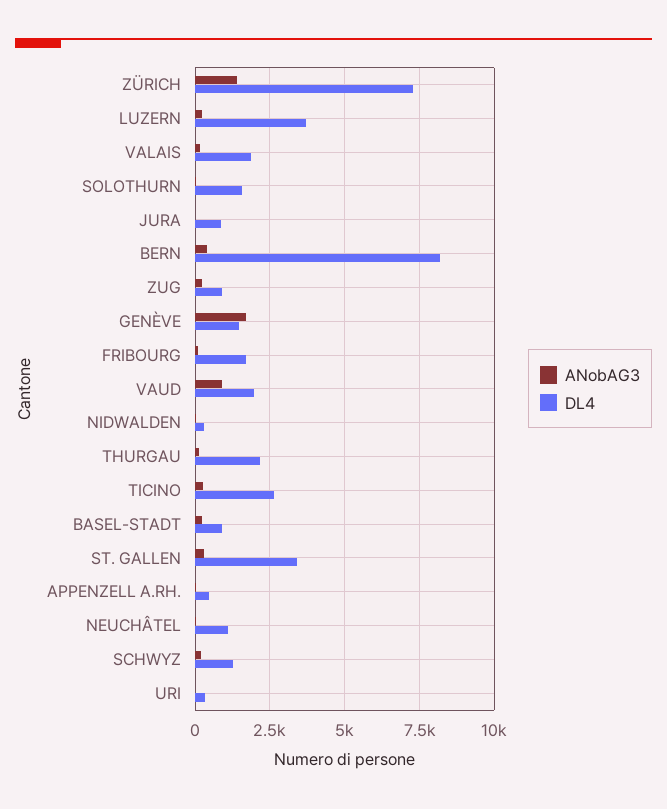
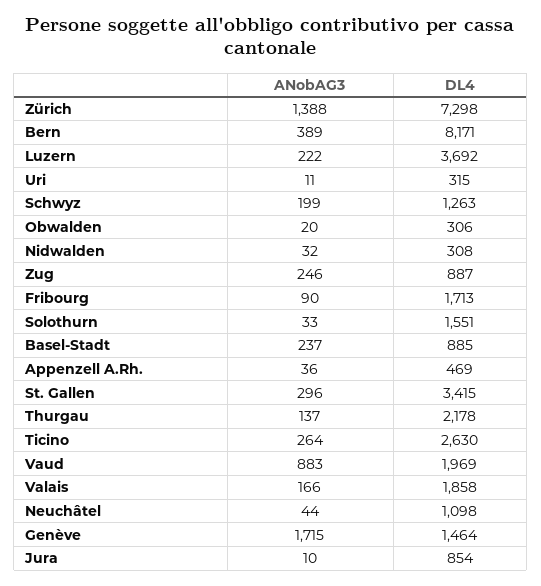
ANobAG3, Obwalden: none -> 20
DL4, Obwalden: none -> 306

